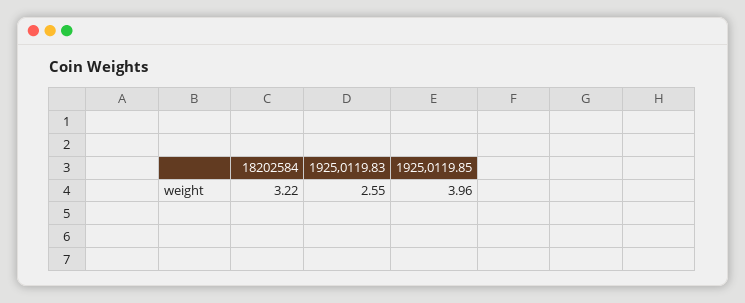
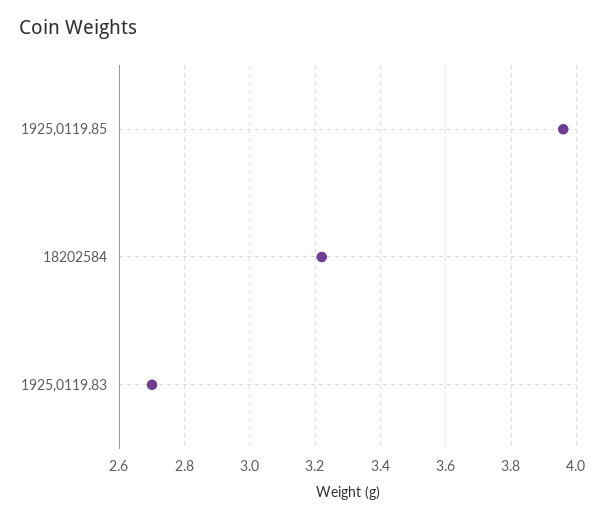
1925,0119.83: 2.55 -> 2.7

